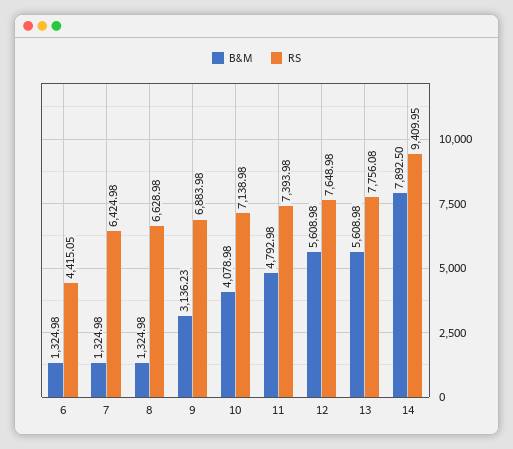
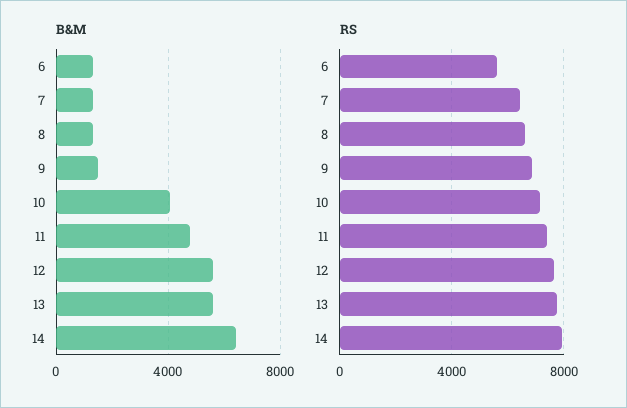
RS, 6: 4415.05 -> 5500
B&M, 9: 3136.23 -> 1500
B&M, 14: 7892.5 -> 6500
RS, 14: 9409.95 -> 8000

